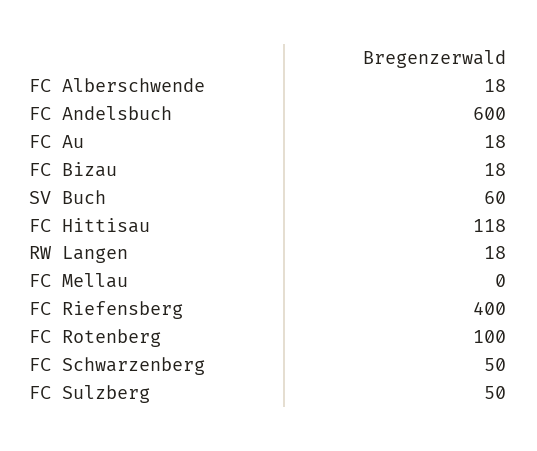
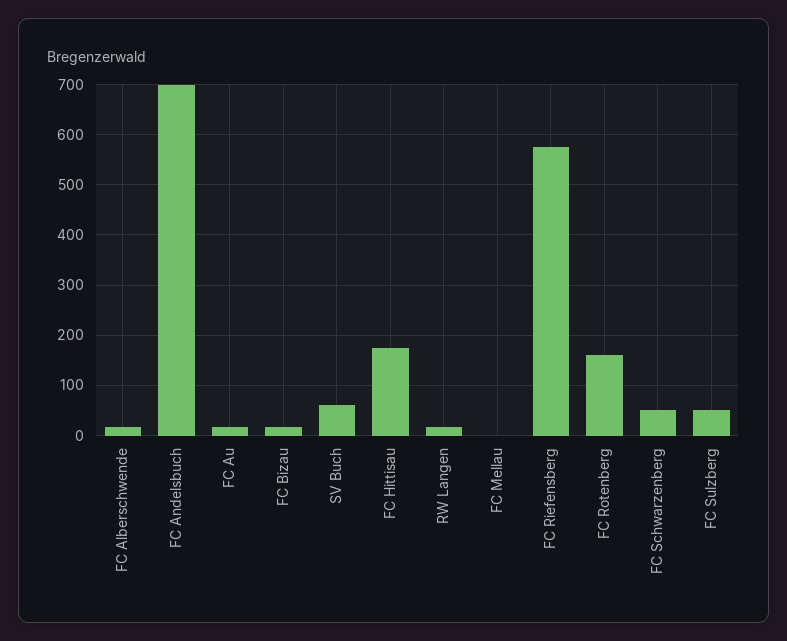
FC Andelsbuch: 600 -> 700
FC Hittisau: 118 -> 180
FC Riefensberg: 400 -> 580
FC Rotenberg: 100 -> 160

